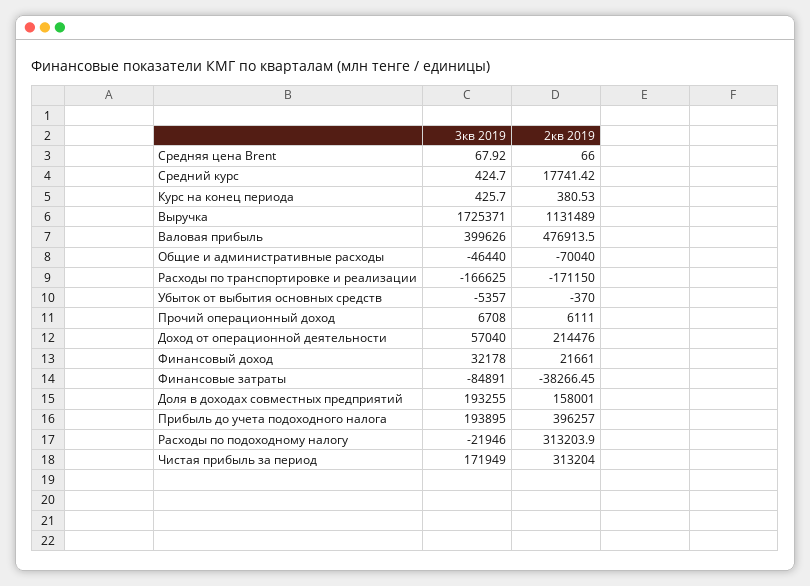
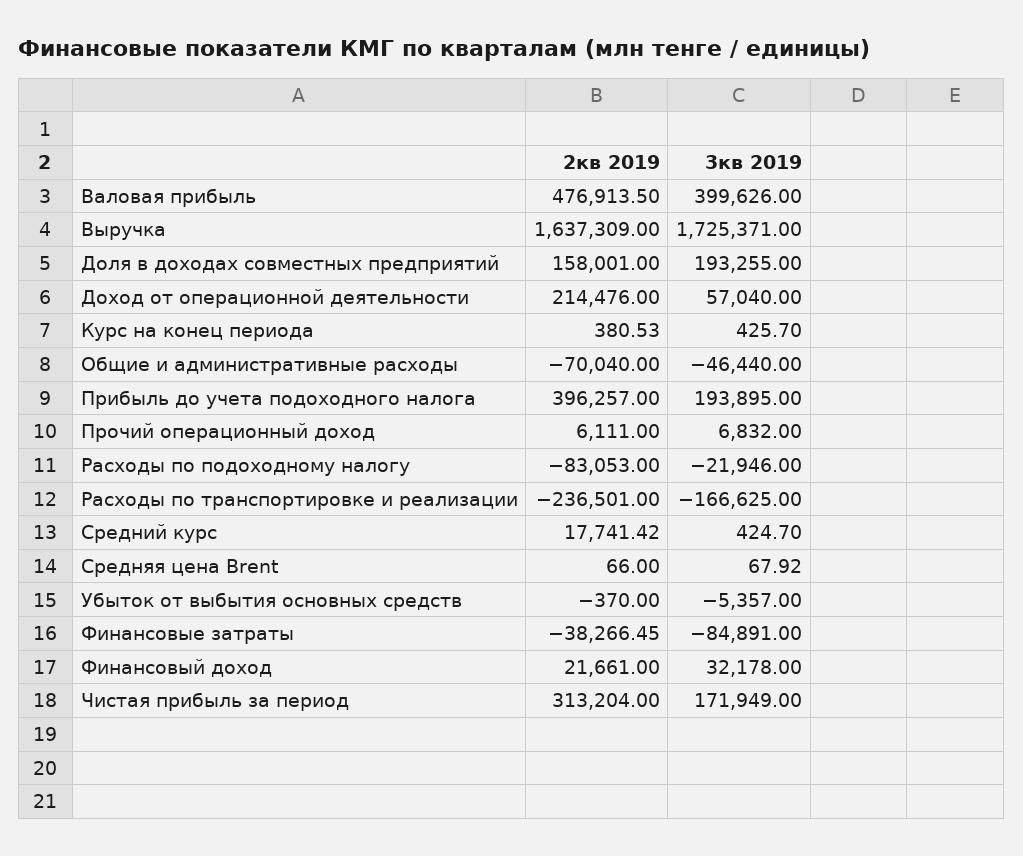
2кв 2019, Выручка: 1131489 -> 1637309
2кв 2019, Расходы по транспортировке и реализации: -171150 -> -236501
3кв 2019, Прочий операционный доход: 6708 -> 6832
2кв 2019, Расходы по подоходному налогу: 313203.9 -> -83053

